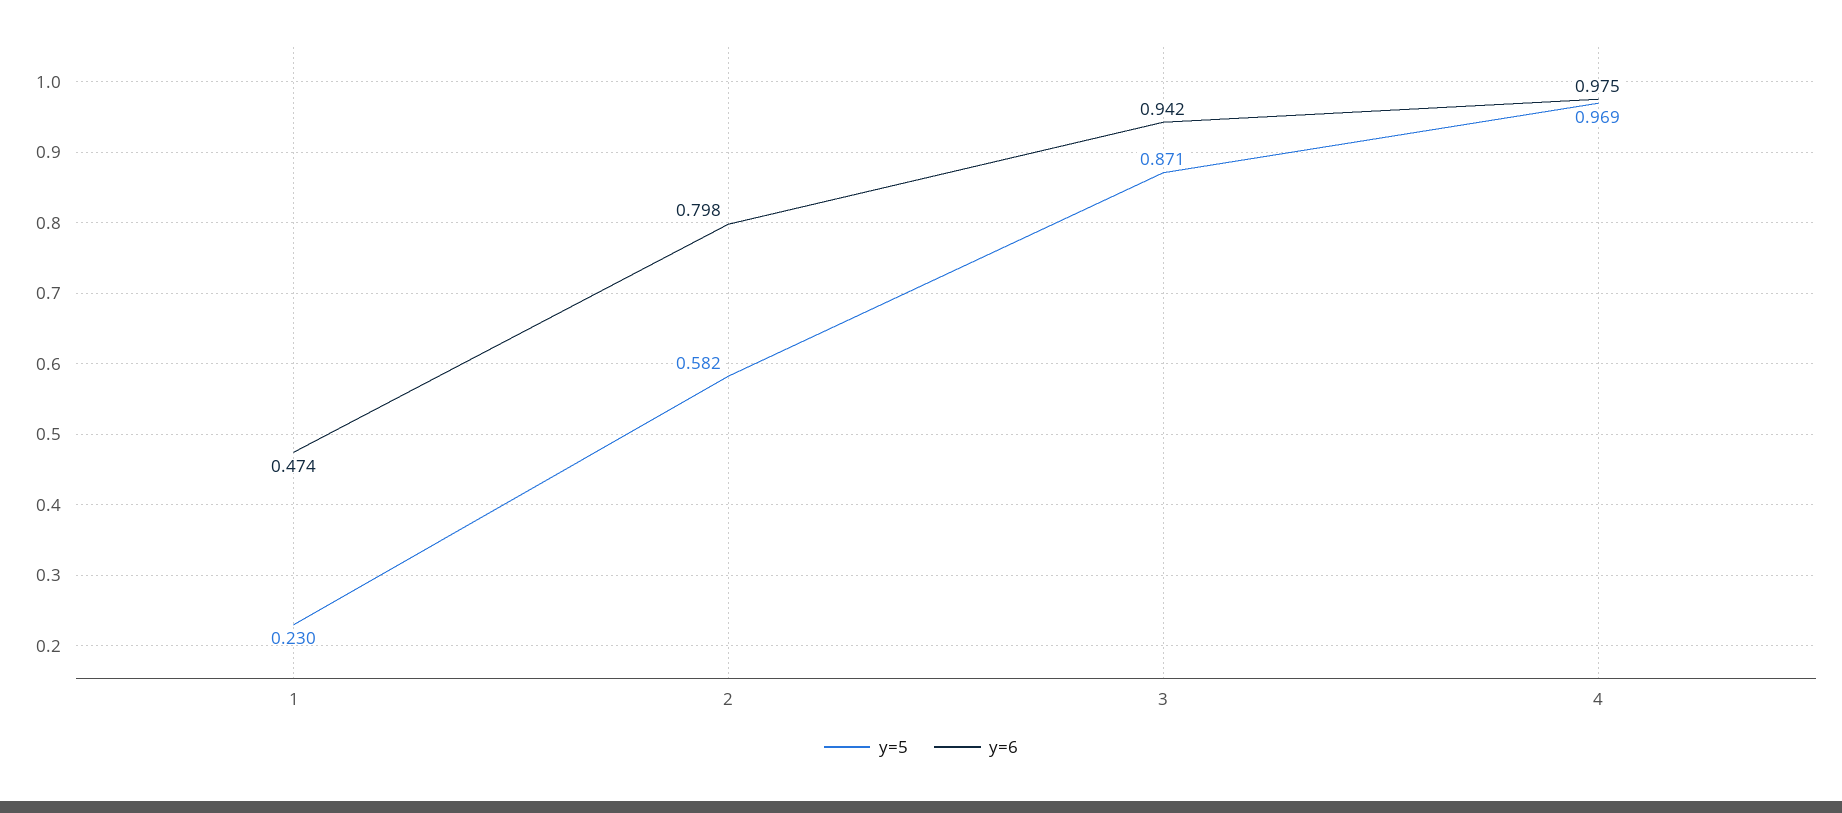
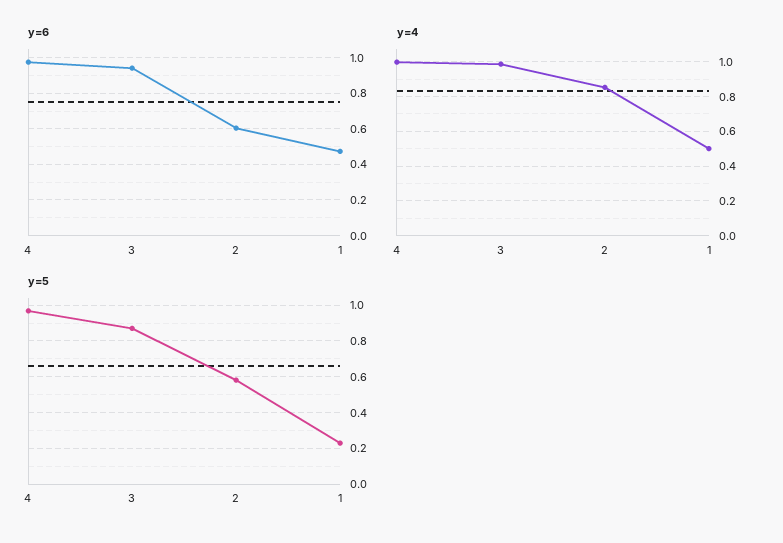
y=6, 2: 0.798 -> 0.6
y=4, 4: none -> 1
y=4, 3: none -> 1
y=4, 2: none -> 0.85
y=4, 1: none -> 0.5

